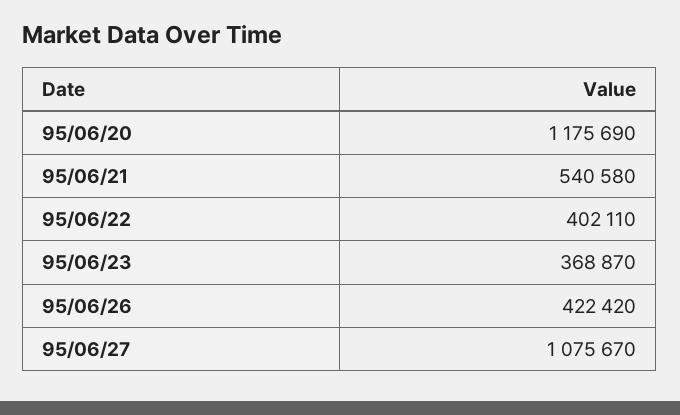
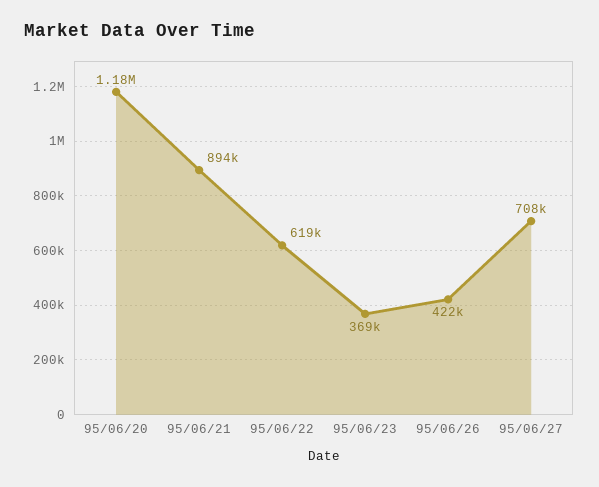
95/06/21: 540580 -> 894000
95/06/22: 402110 -> 619000
95/06/27: 1075670 -> 708000

